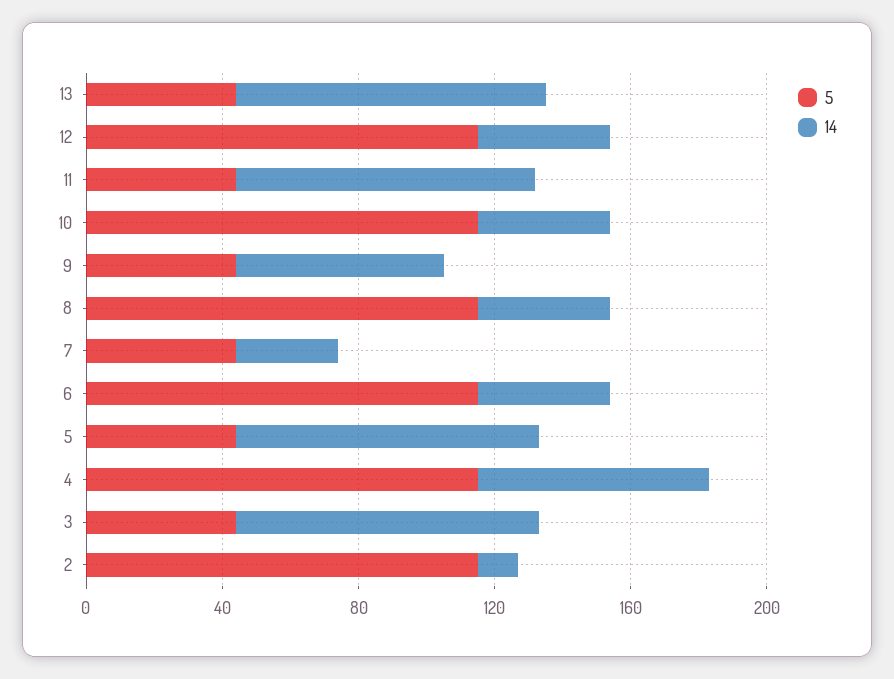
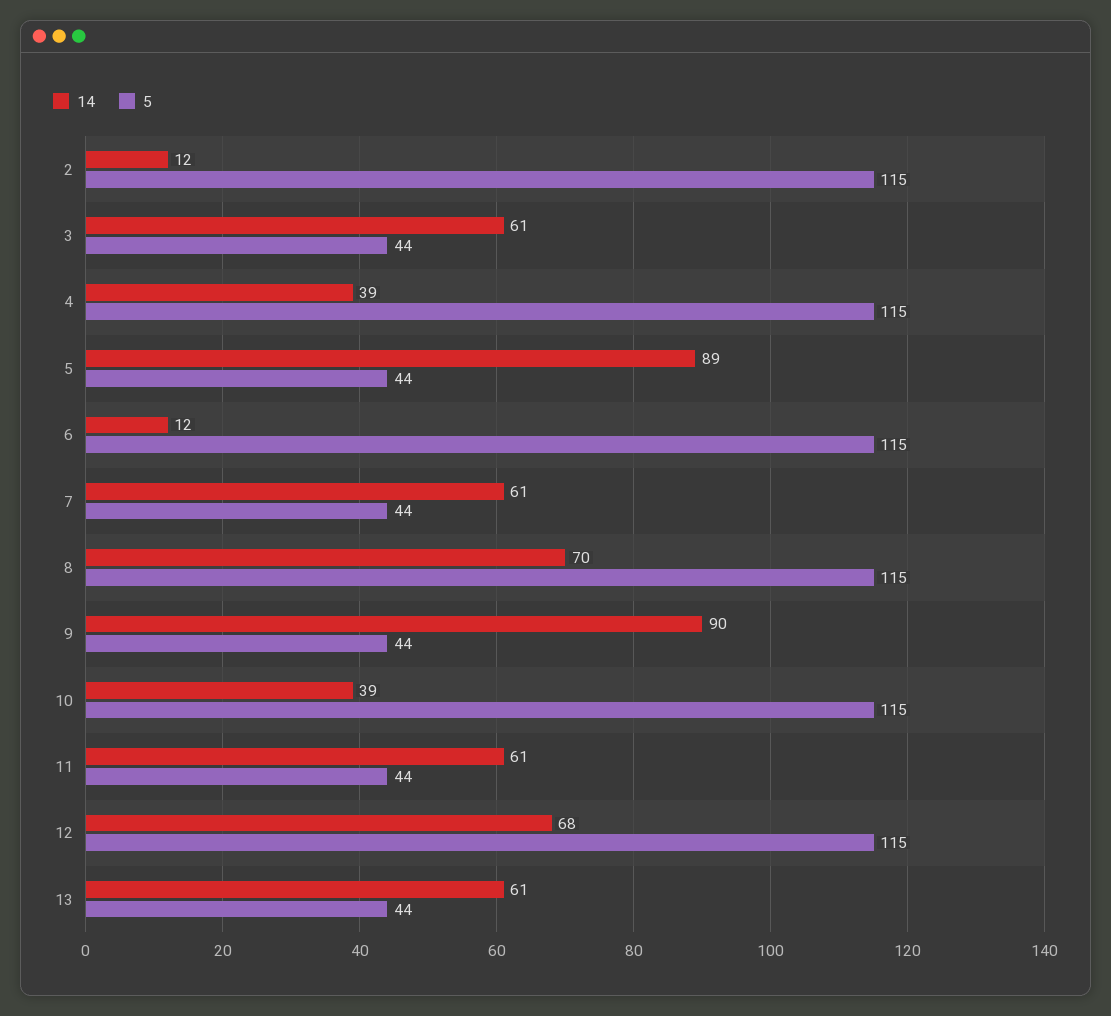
14, 13: 90 -> 61
14, 12: 40 -> 68
14, 11: 90 -> 61
14, 9: 60 -> 90
14, 8: 40 -> 70
14, 7: 30 -> 61
14, 6: 40 -> 12
14, 4: 70 -> 39
14, 3: 90 -> 61

